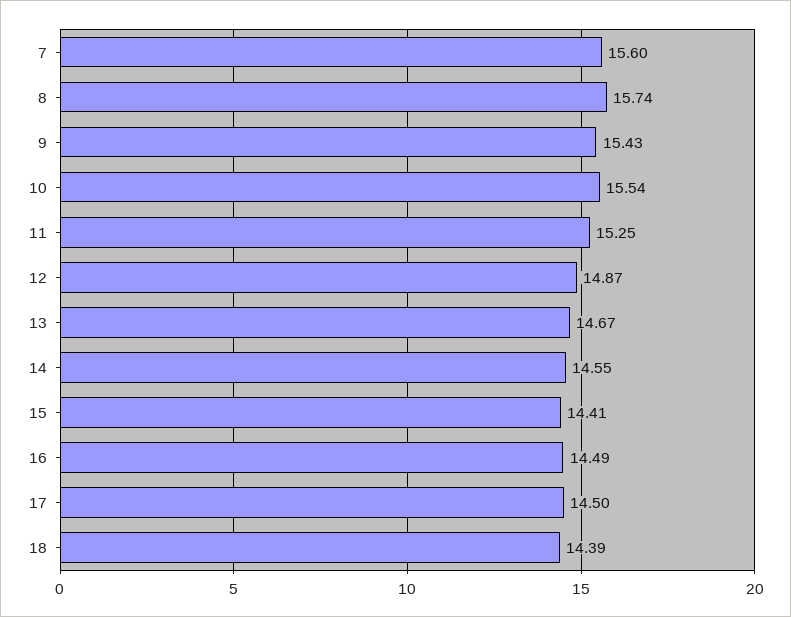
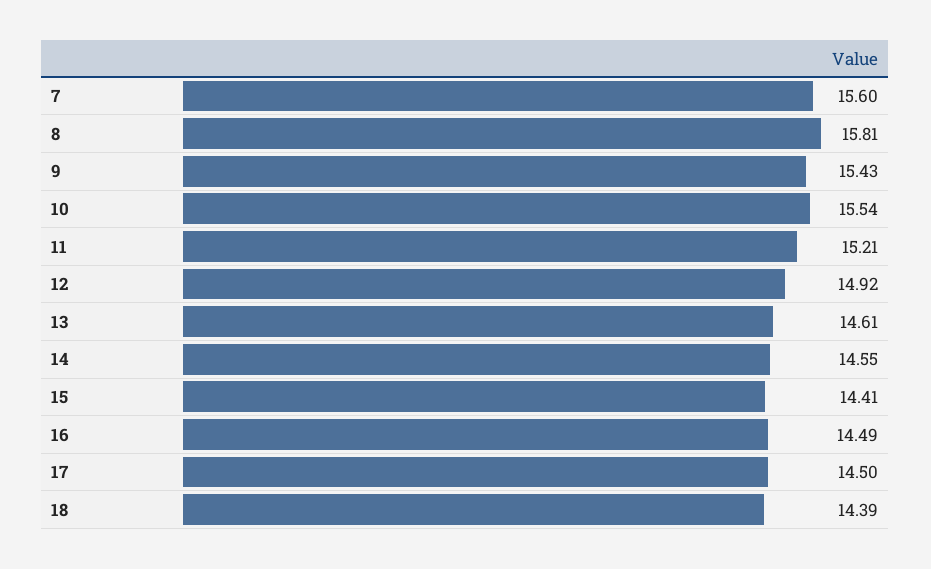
8: 15.74 -> 15.81
11: 15.25 -> 15.21
12: 14.87 -> 14.92
13: 14.67 -> 14.61

